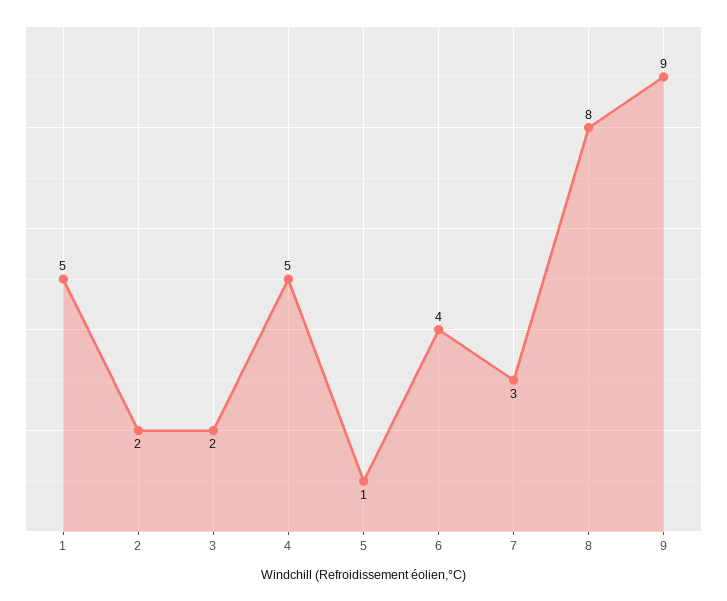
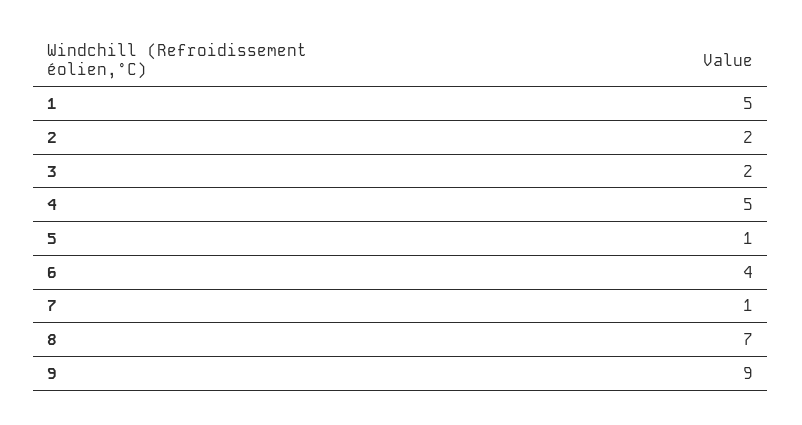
7: 3 -> 1
8: 8 -> 7

